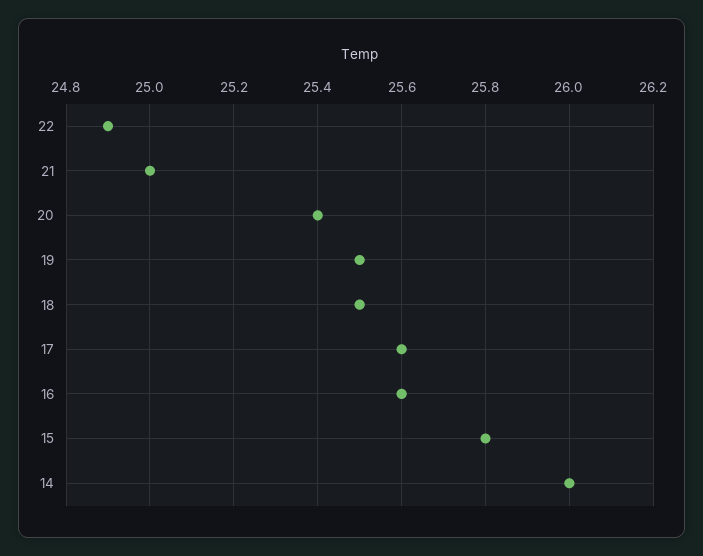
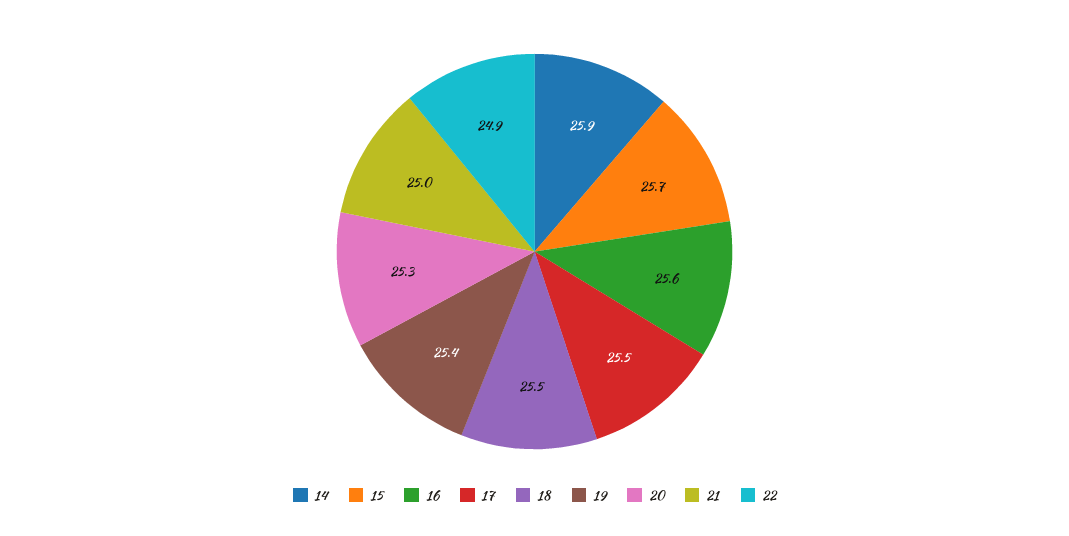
20: 25.4 -> 25.3
19: 25.5 -> 25.4
17: 25.6 -> 25.5
15: 25.8 -> 25.7
14: 26 -> 25.9

